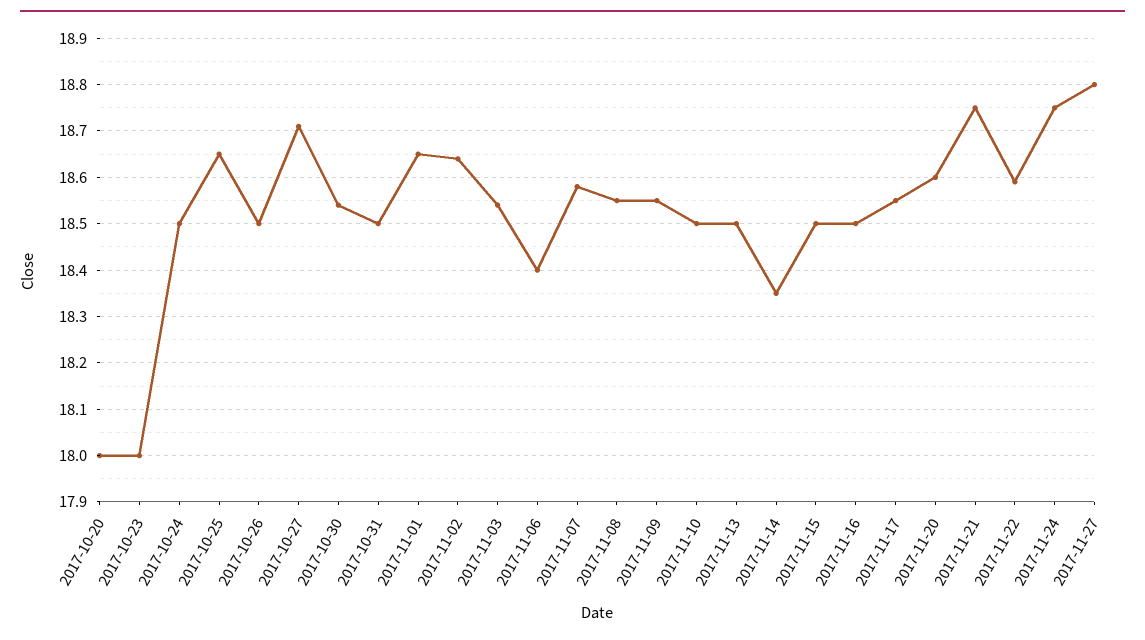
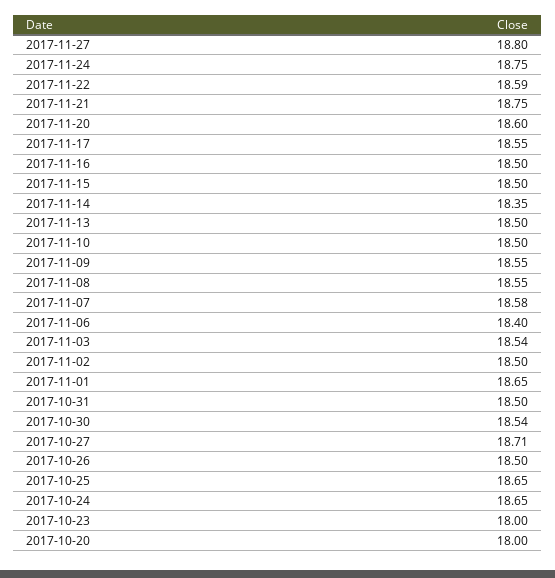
2017-10-24: 18.5 -> 18.65
2017-11-02: 18.65 -> 18.5

